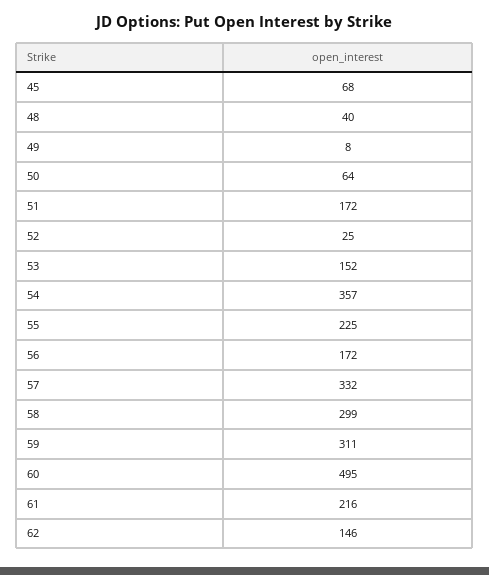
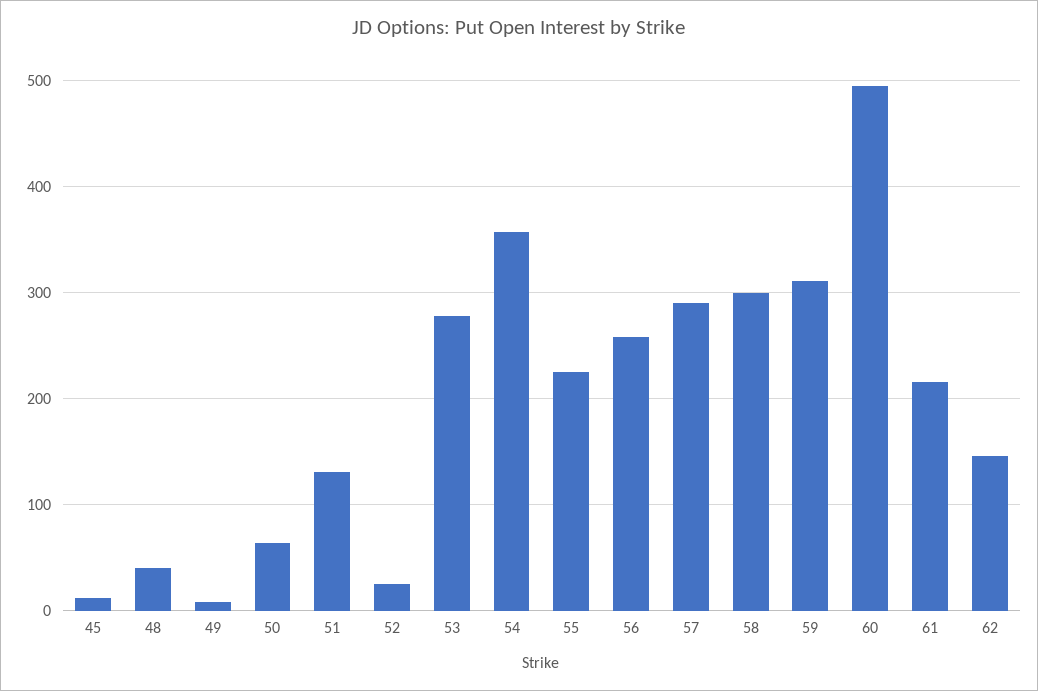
45: 68 -> 10
51: 172 -> 130
53: 152 -> 280
56: 172 -> 260
57: 332 -> 290

